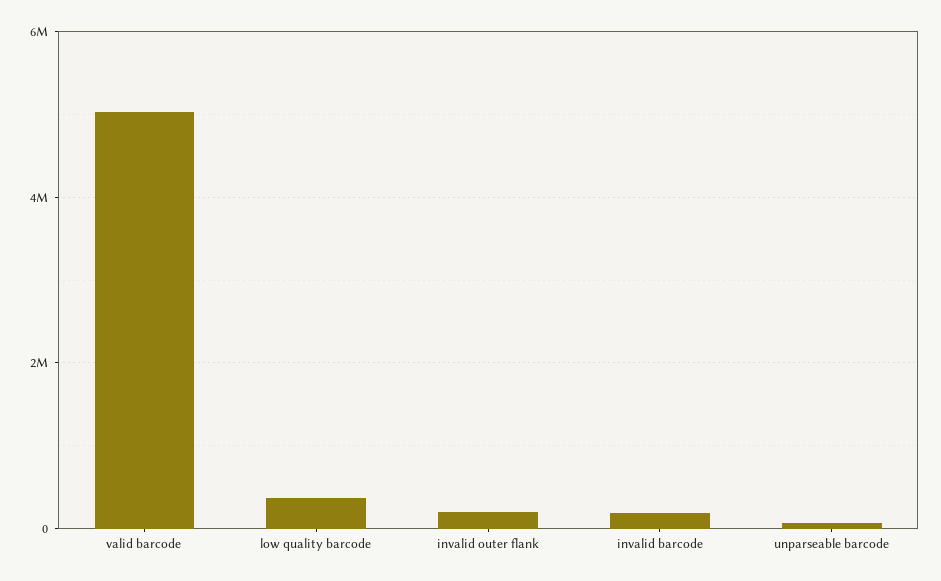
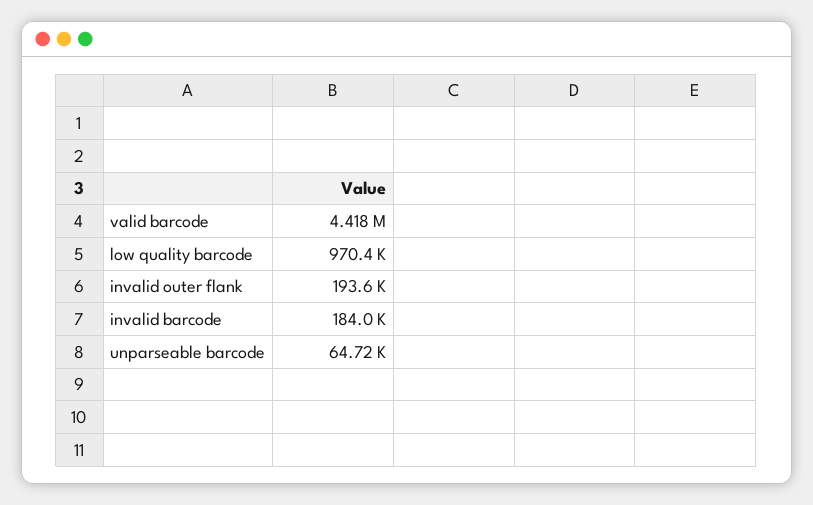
valid barcode: 5000000 -> 4418000
low quality barcode: 400000 -> 970400

